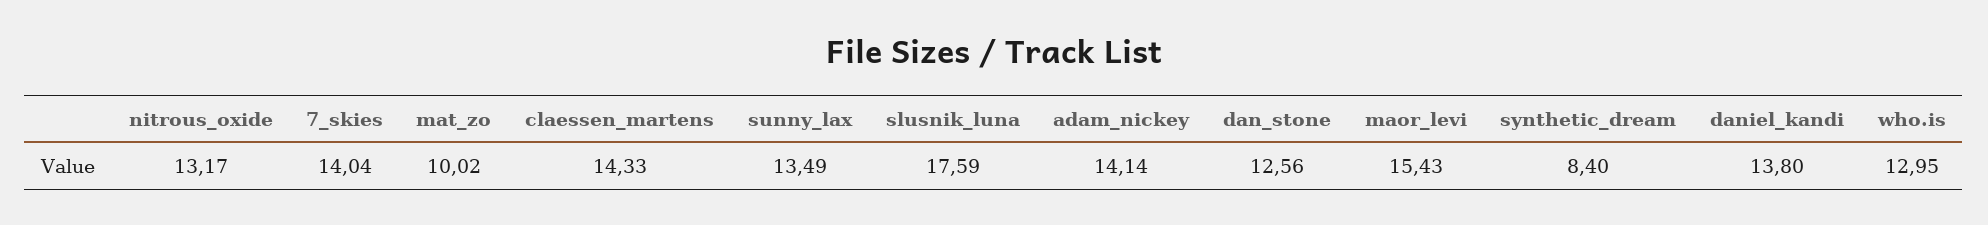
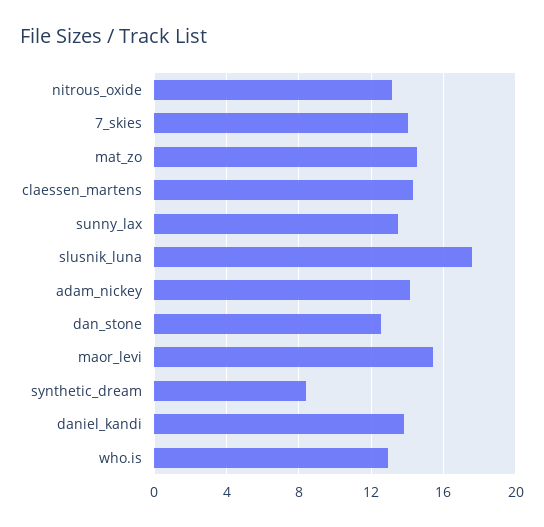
mat_zo: 10.02 -> 14.5

